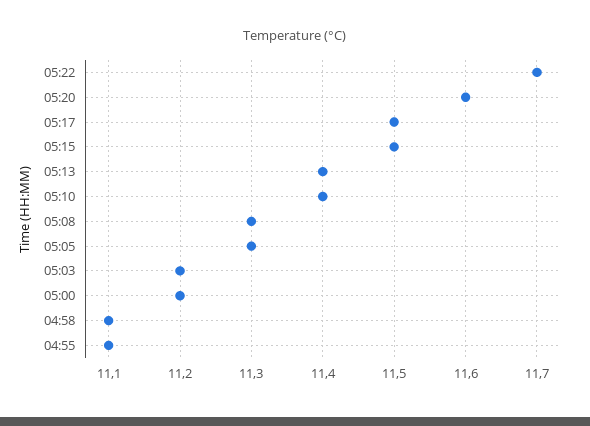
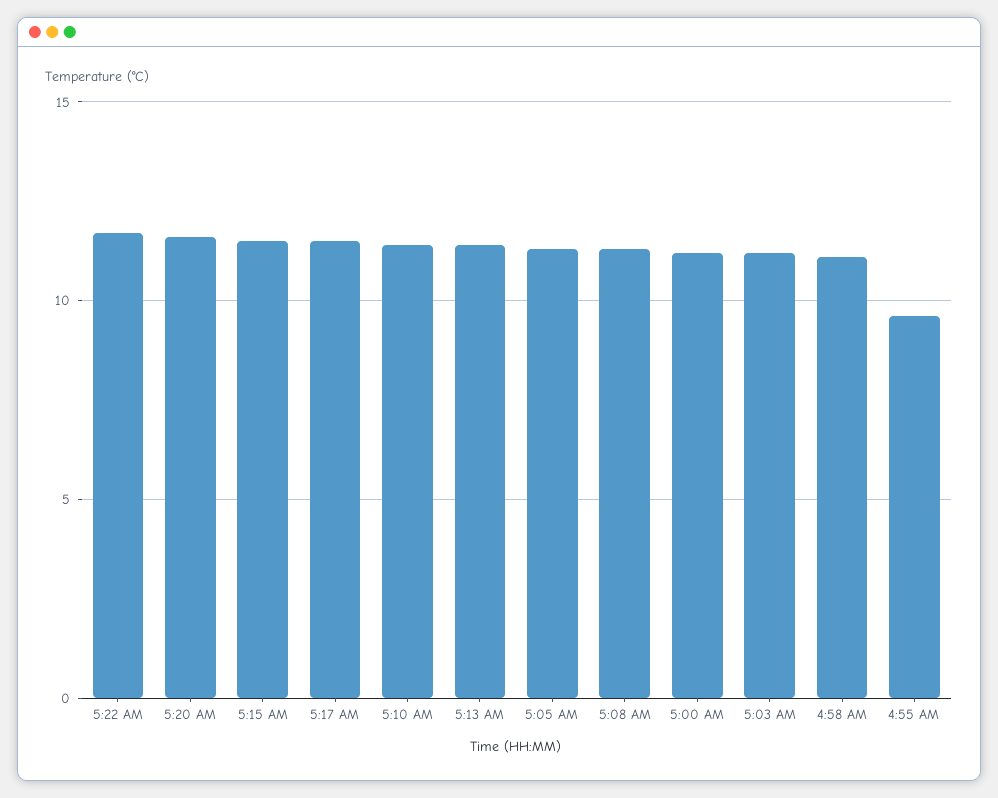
04:55: 11.1 -> 9.5

